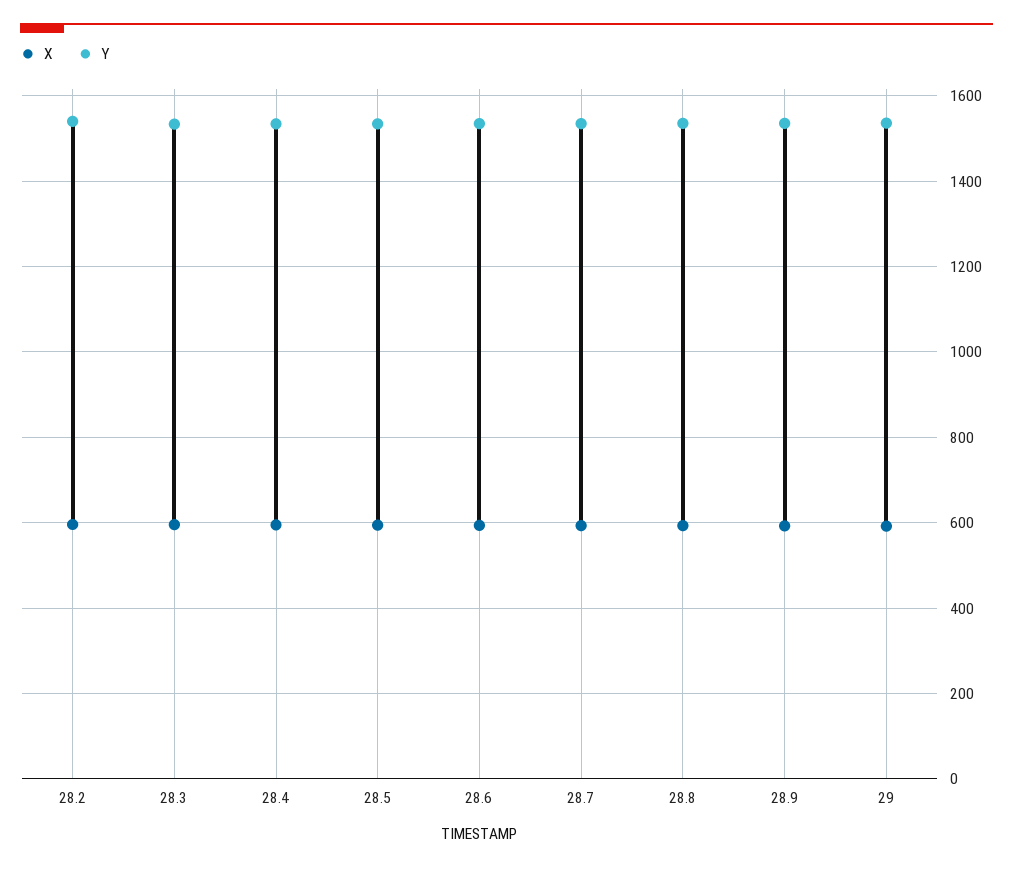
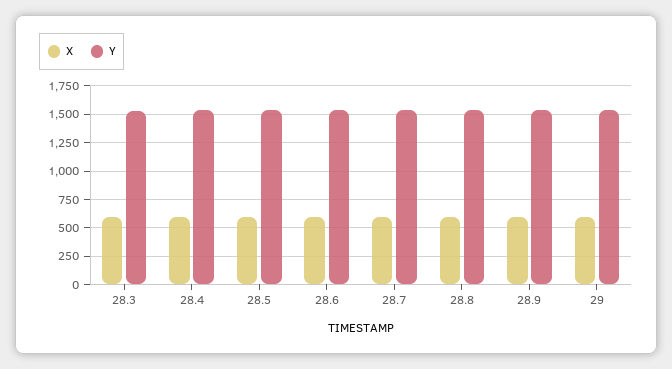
X, 28.2: 600 -> none
Y, 28.2: 1540 -> none

